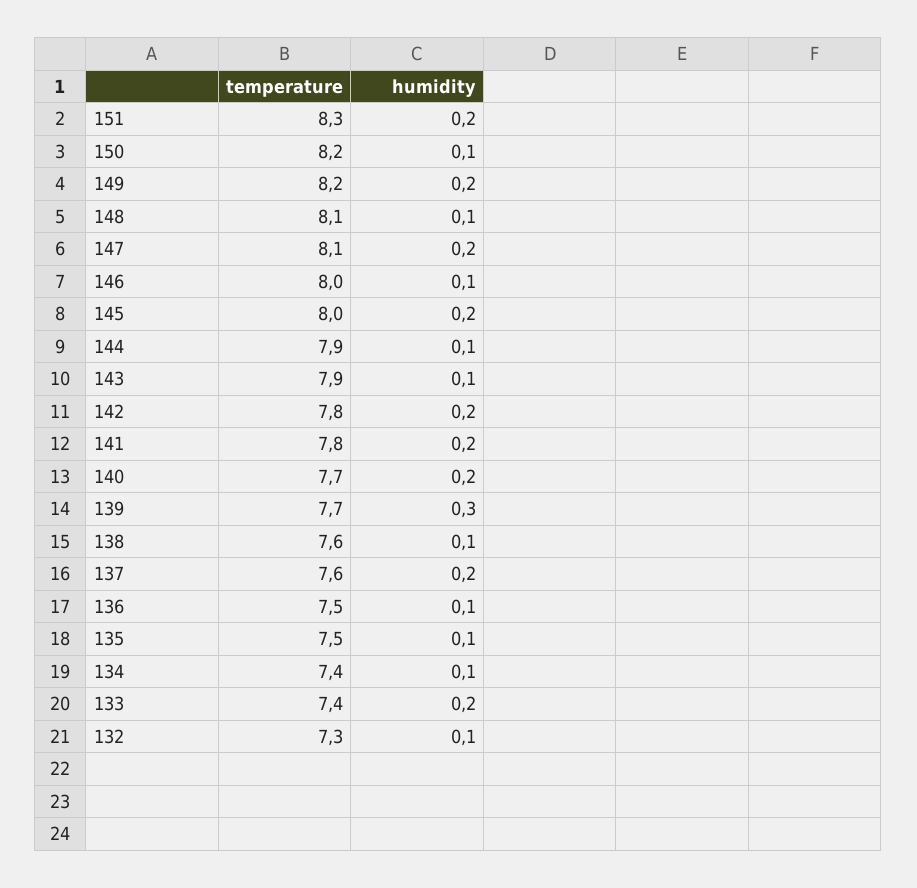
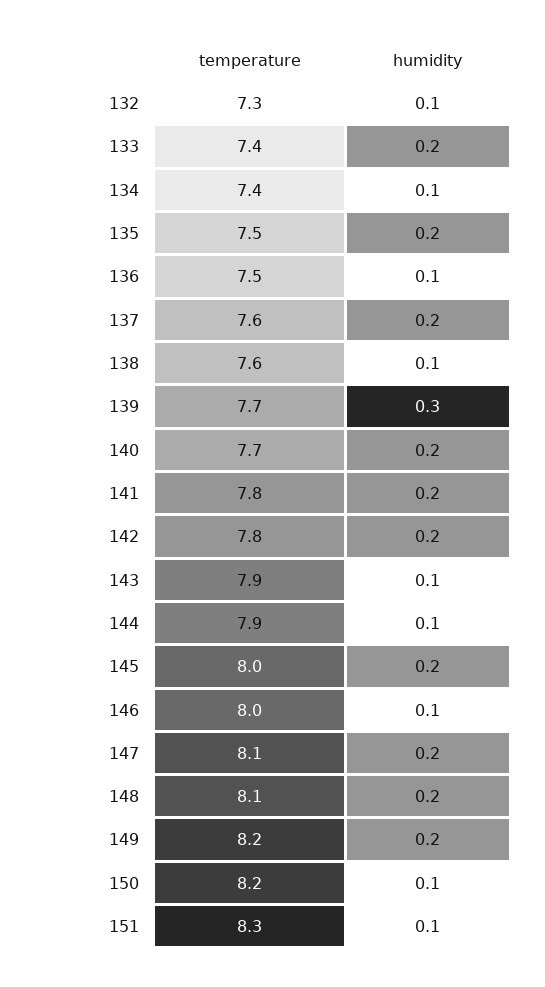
humidity, 151: 0.2 -> 0.1
humidity, 148: 0.1 -> 0.2
humidity, 135: 0.1 -> 0.2

